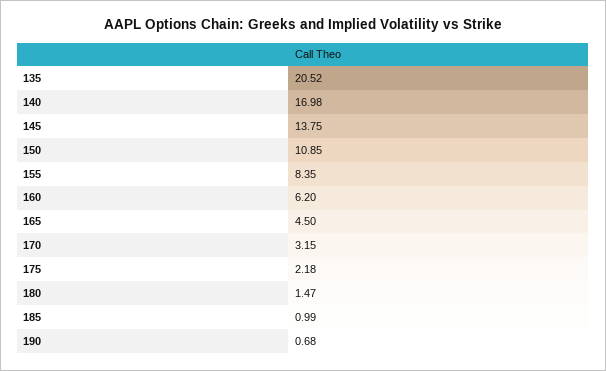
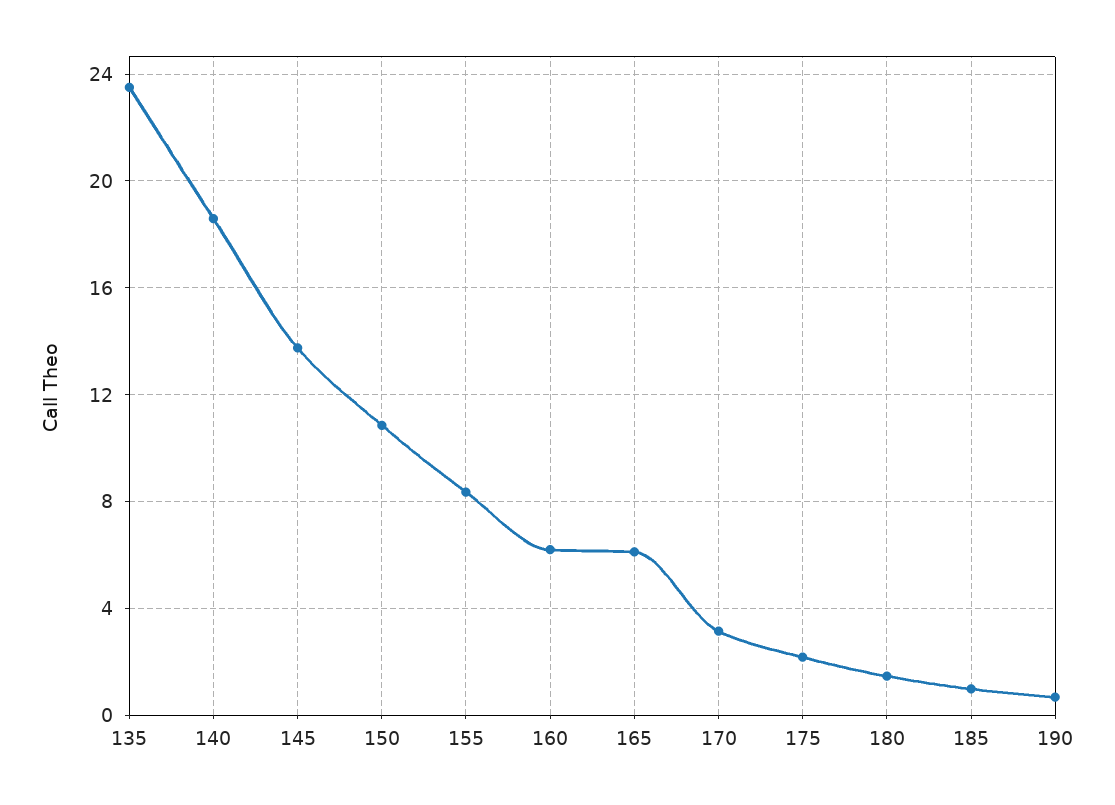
135: 20.52 -> 23.5
140: 16.98 -> 18.5
165: 4.5 -> 6

